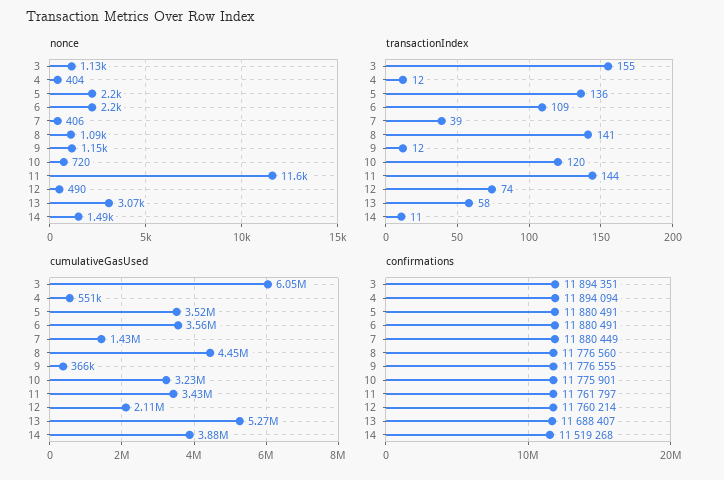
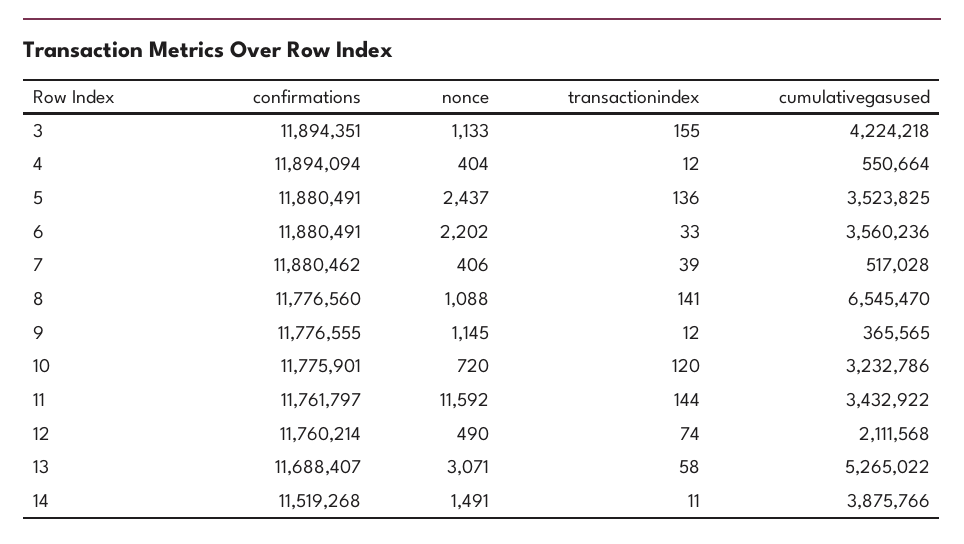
nonce, 5: 2200 -> 2437
transactionIndex, 6: 109 -> 33
cumulativeGasUsed, 3: 6050000 -> 4224218
cumulativeGasUsed, 7: 1430000 -> 517028
cumulativeGasUsed, 8: 4450000 -> 6545470
confirmations, 7: 11880449 -> 11880462

